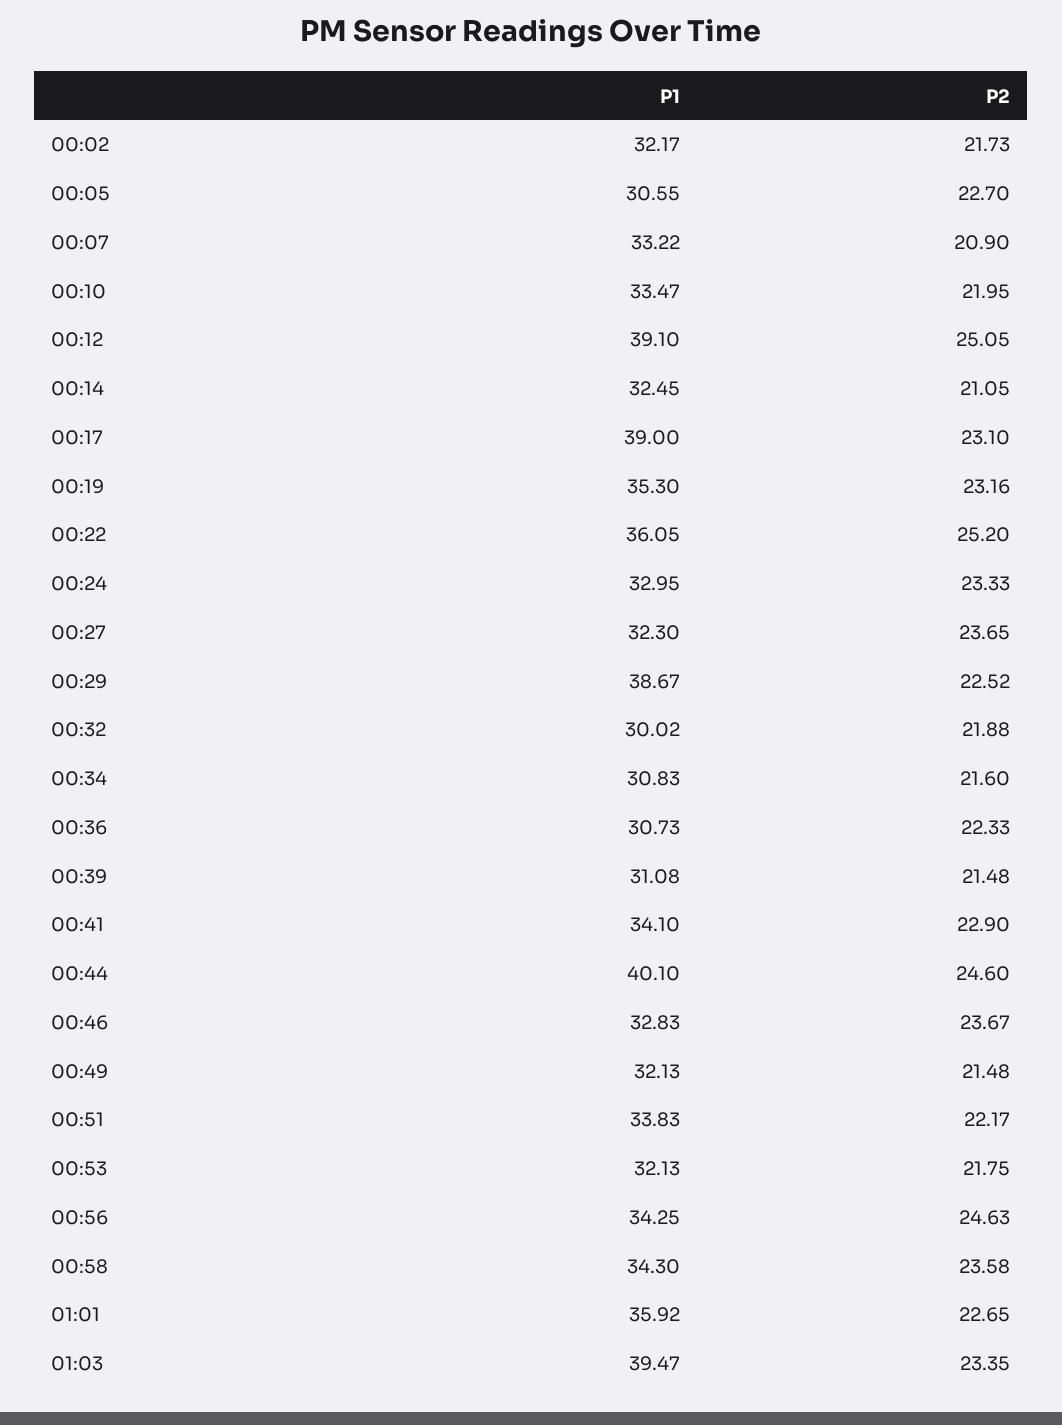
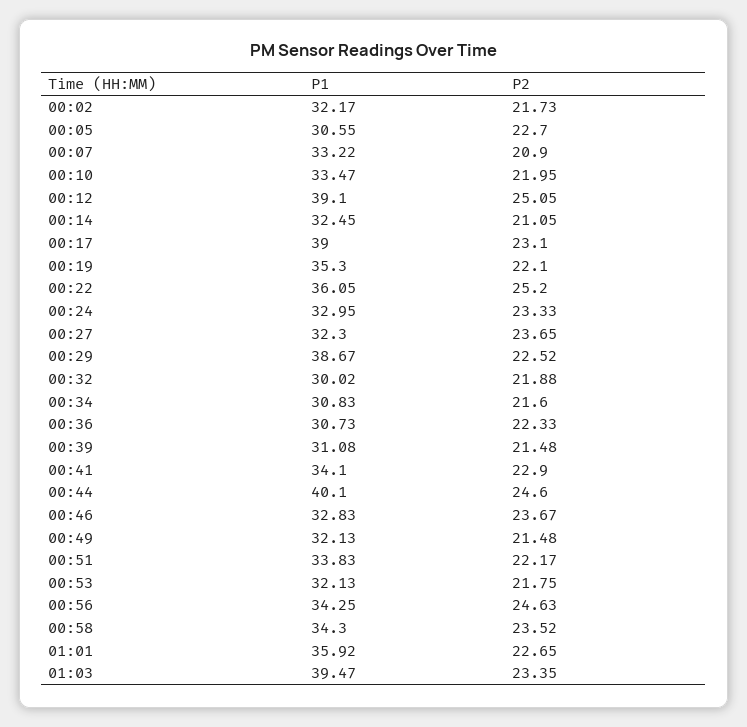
P2, 00:19: 23.16 -> 22.1
P2, 00:58: 23.58 -> 23.52

